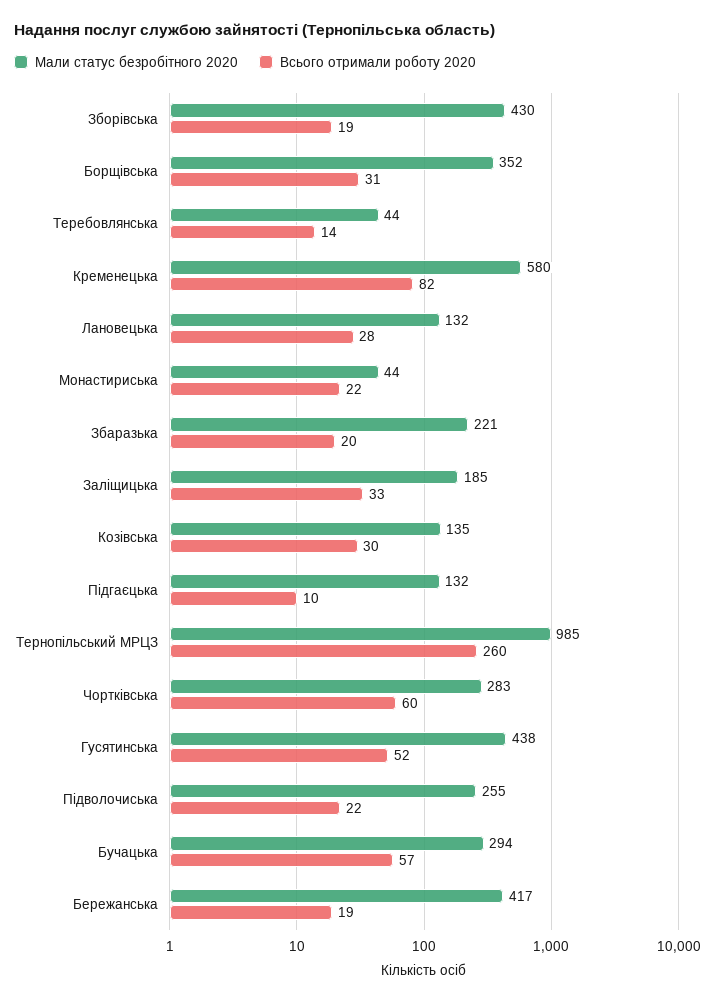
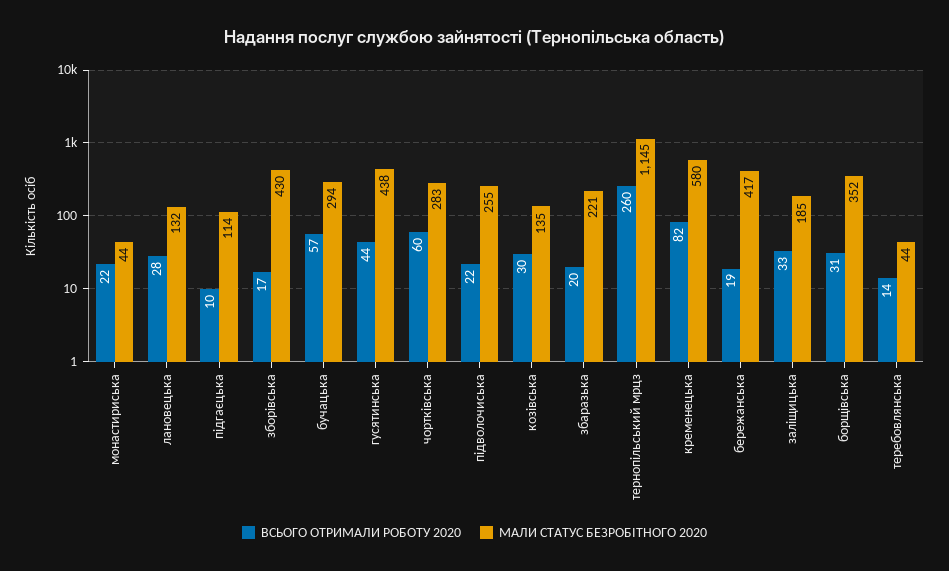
Всього отримали роботу 2020, Зборівська: 19 -> 17
Мали статус безробітного 2020, Підгаєцька: 132 -> 114
Мали статус безробітного 2020, Тернопільський МРЦЗ: 985 -> 1145
Всього отримали роботу 2020, Гусятинська: 52 -> 44

